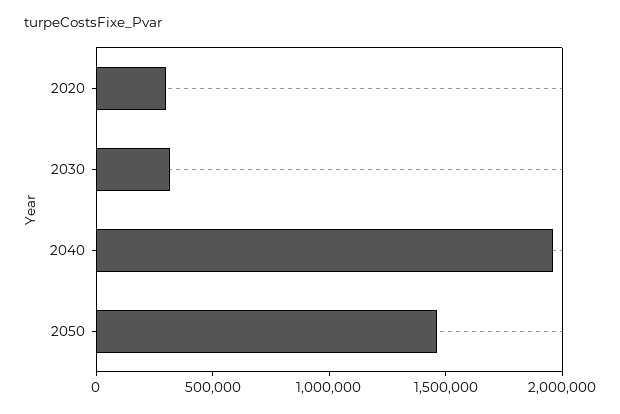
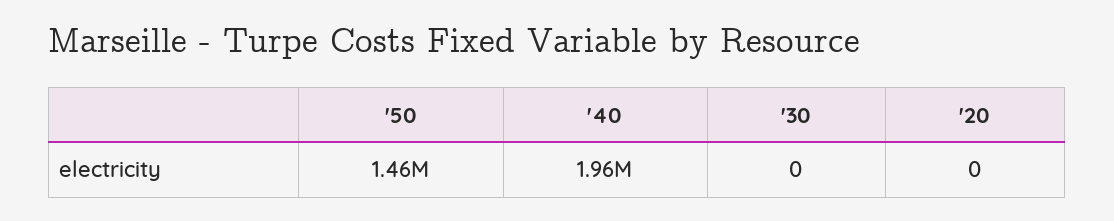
2020: 300000 -> 0
2030: 300000 -> 0

